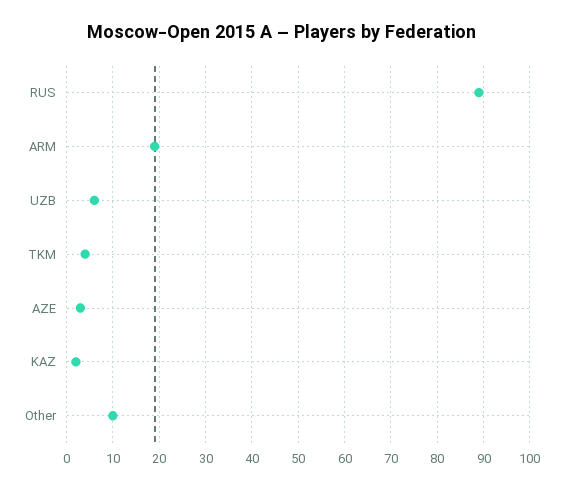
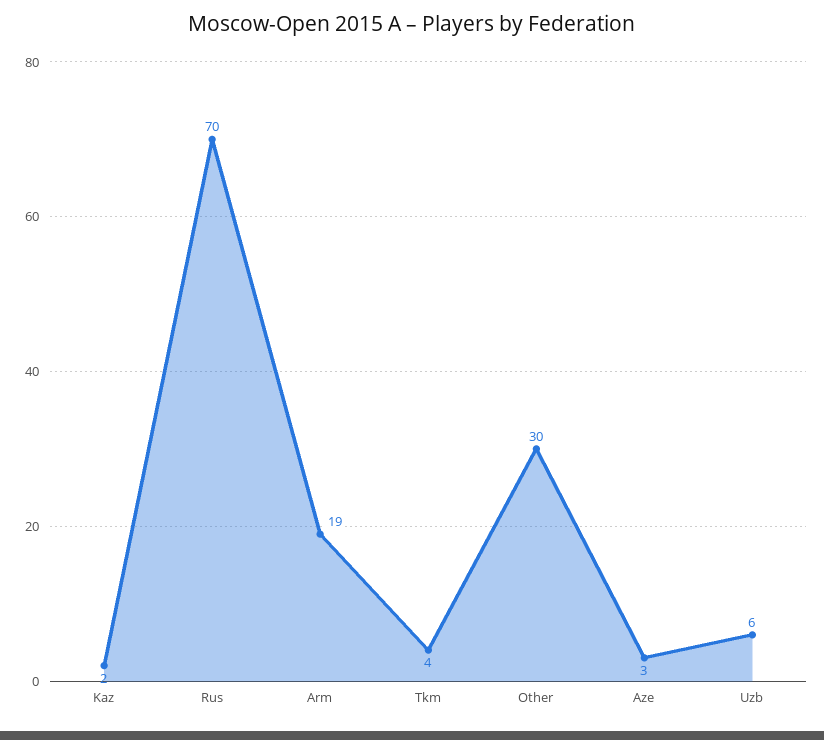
RUS: 90 -> 70
Other: 10 -> 30

